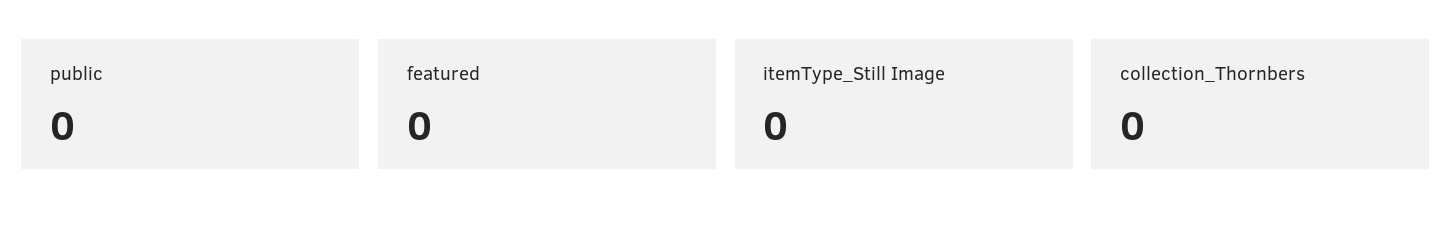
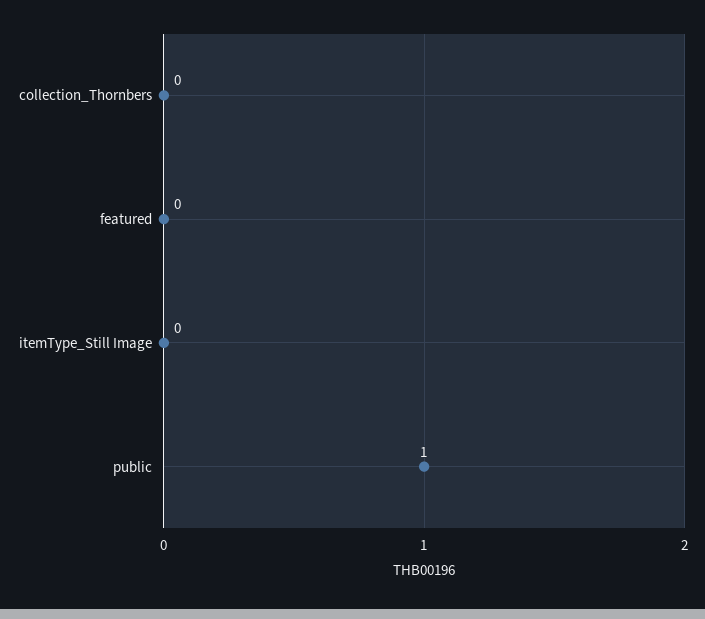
public: 0 -> 1

